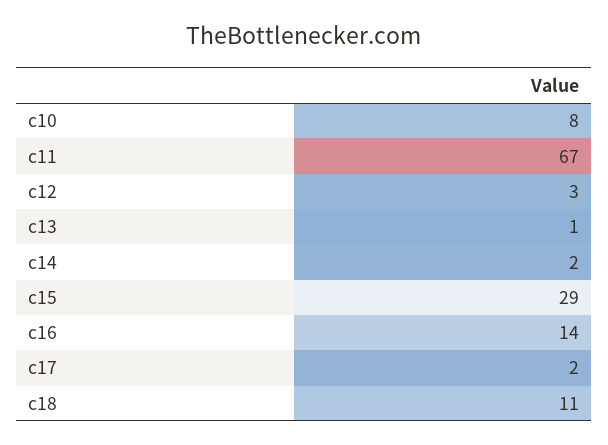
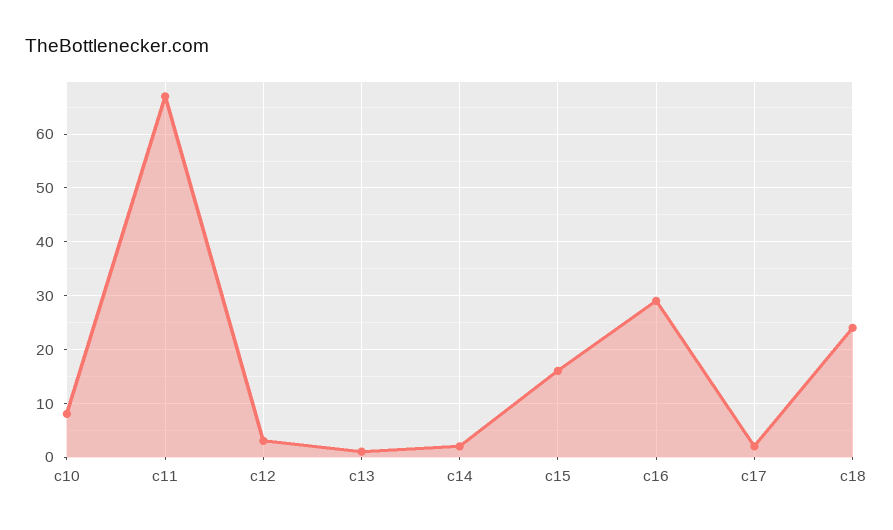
c15: 29 -> 15
c16: 14 -> 30
c18: 11 -> 25

